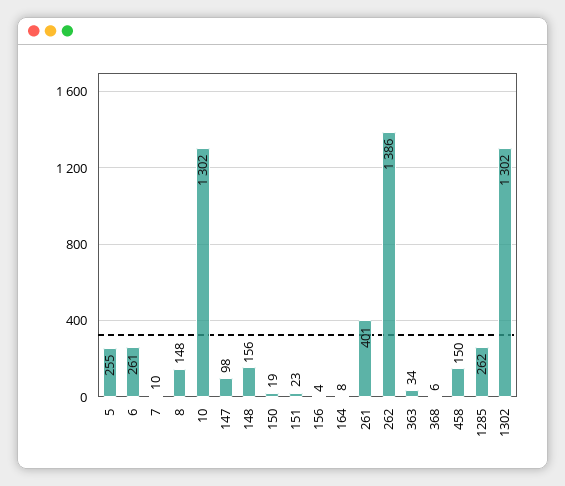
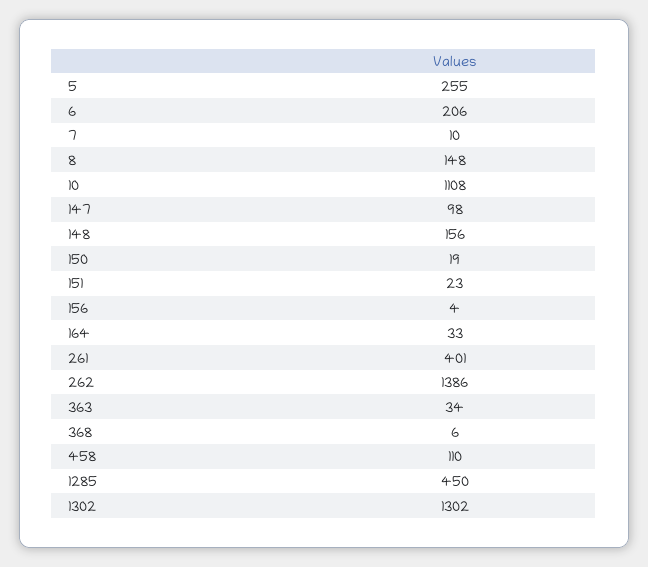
6: 261 -> 206
10: 1302 -> 1108
164: 8 -> 33
458: 150 -> 110
1285: 262 -> 450

